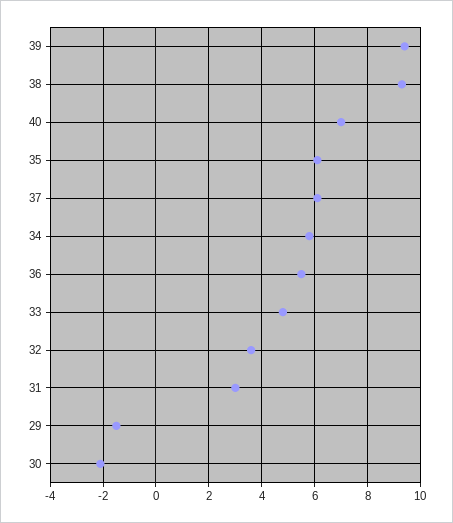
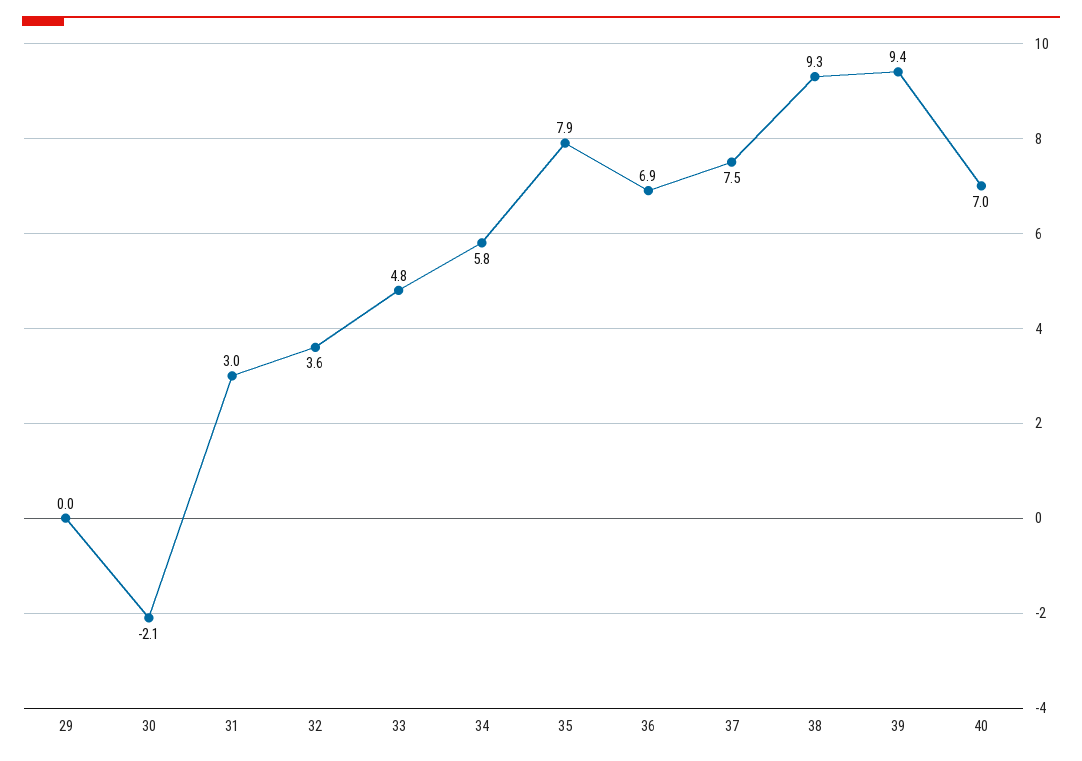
35: 6 -> 7.9
37: 6 -> 7.5
36: 5.5 -> 6.9
29: -1.5 -> 0

